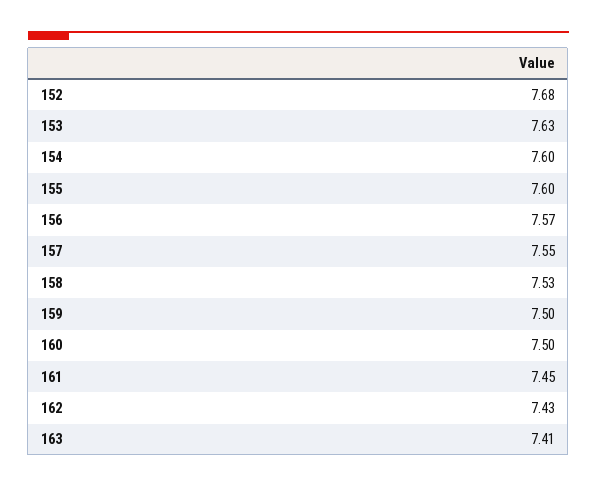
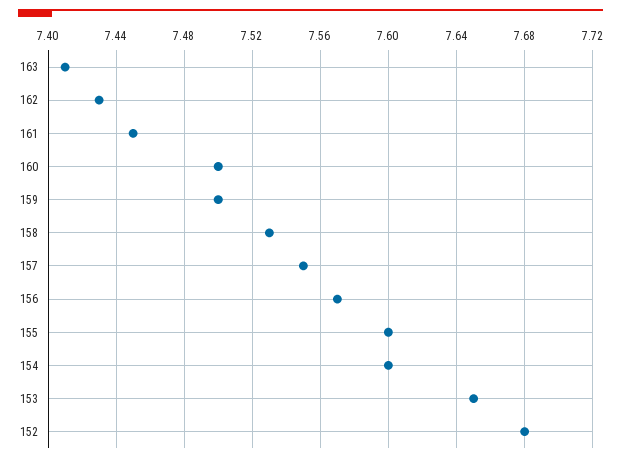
153: 7.63 -> 7.65

